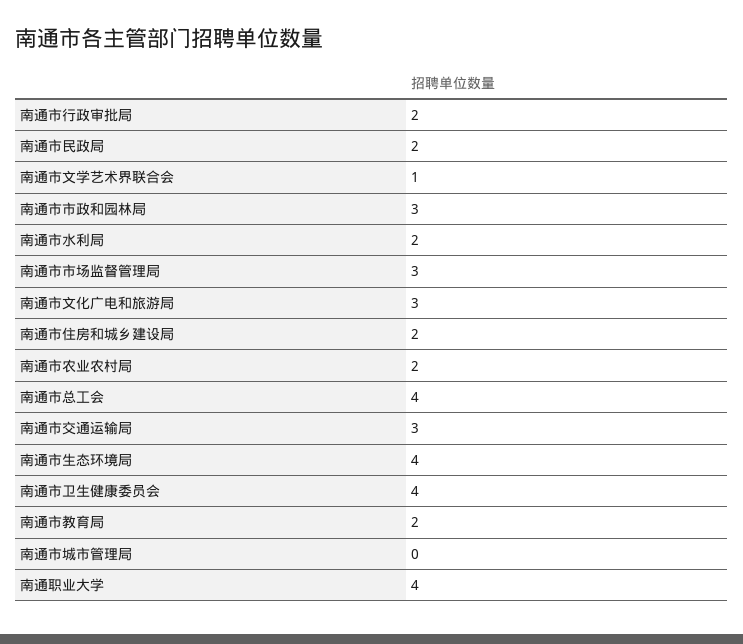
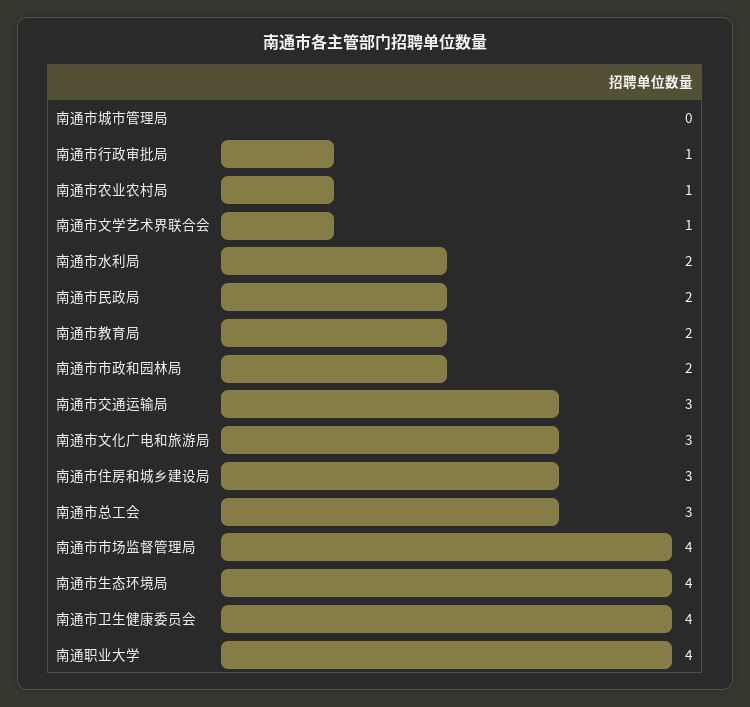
南通市行政审批局: 2 -> 1
南通市市政和园林局: 3 -> 2
南通市市场监督管理局: 3 -> 4
南通市住房和城乡建设局: 2 -> 3
南通市农业农村局: 2 -> 1
南通市总工会: 4 -> 3

